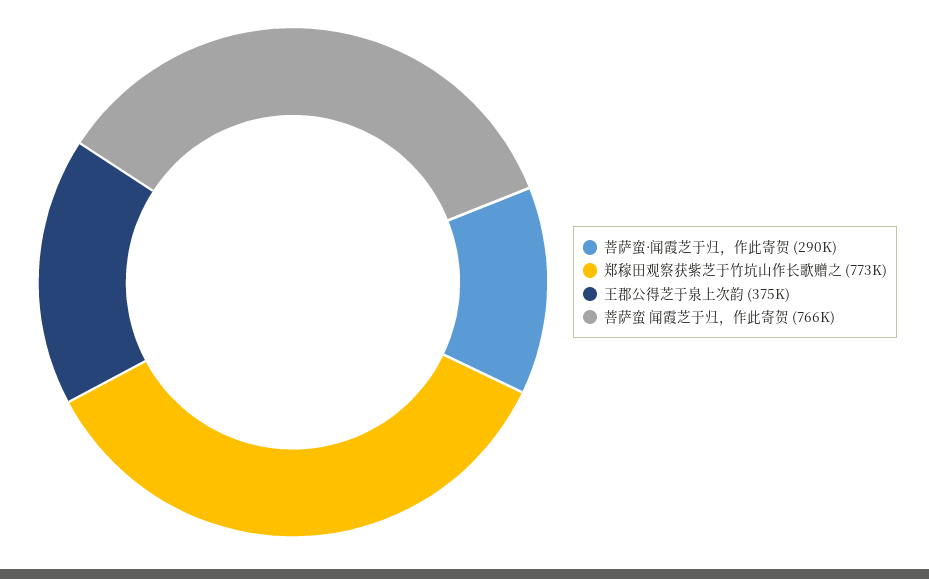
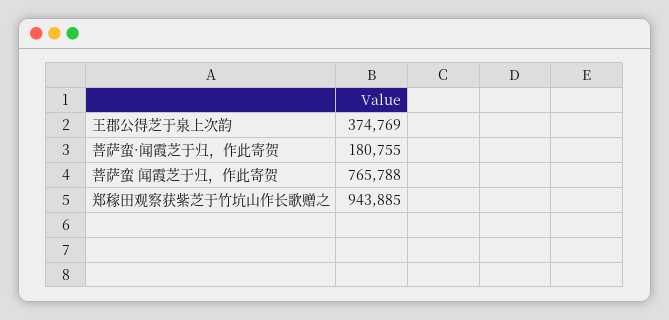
菩萨蛮·闻霞芝于归，作此寄贺: 290000 -> 180755
郑稼田观察获紫芝于竹坑山作长歌赠之: 773000 -> 943885

